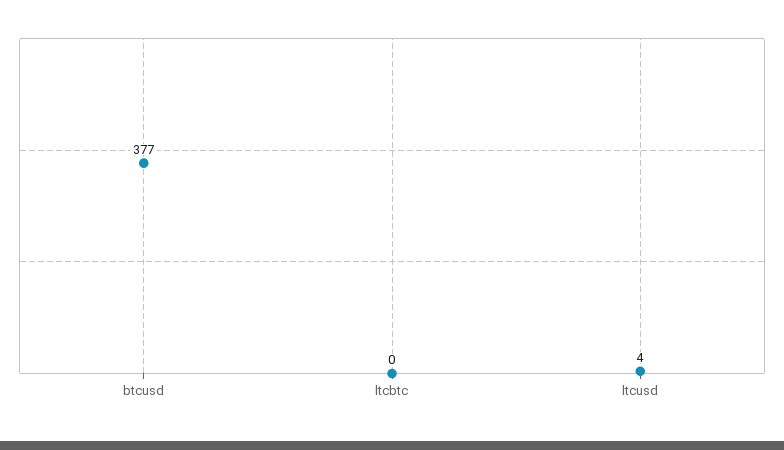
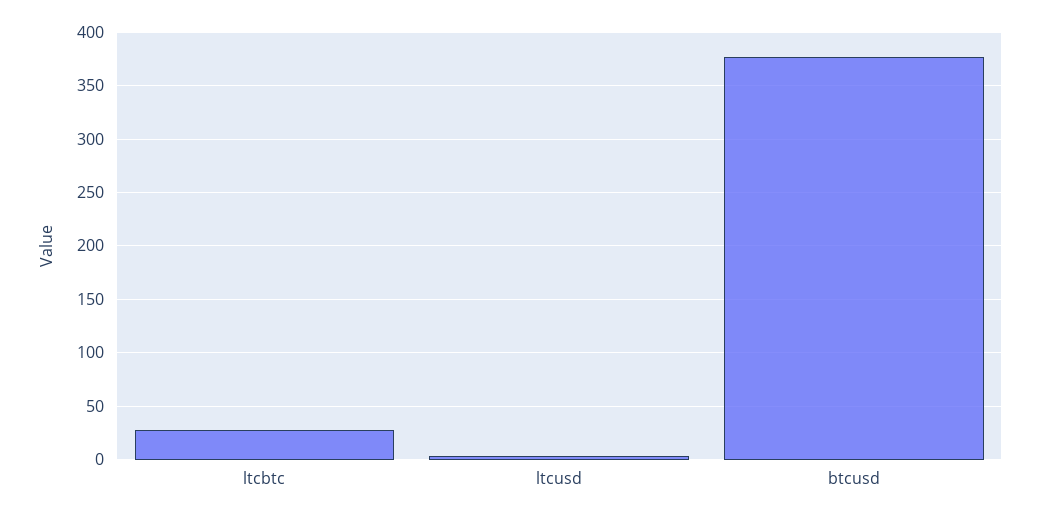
ltcbtc: 0 -> 30

